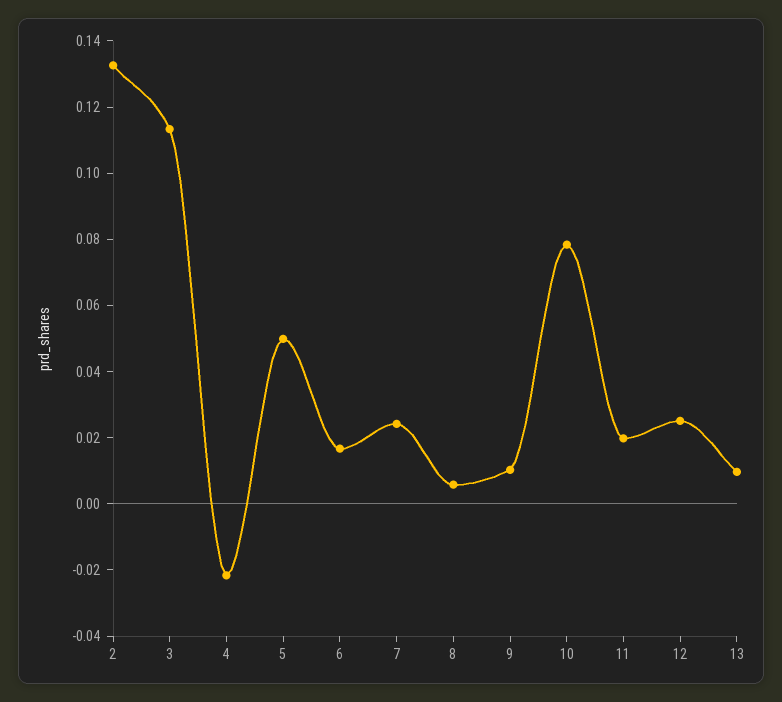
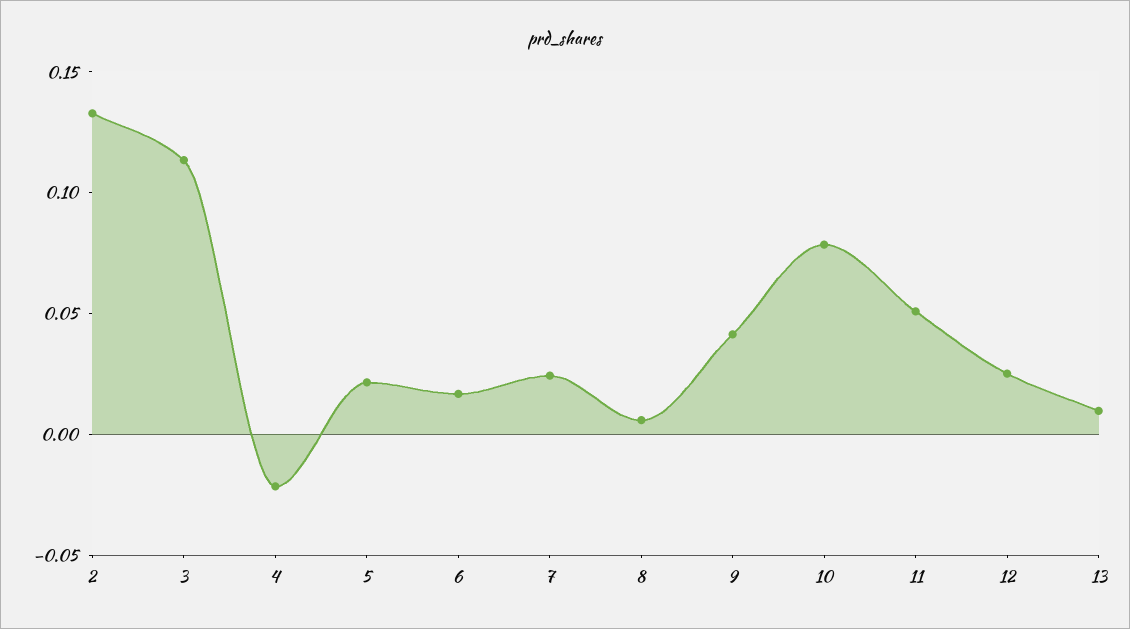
5: 0.05 -> 0.02
9: 0.01 -> 0.04
11: 0.02 -> 0.05

